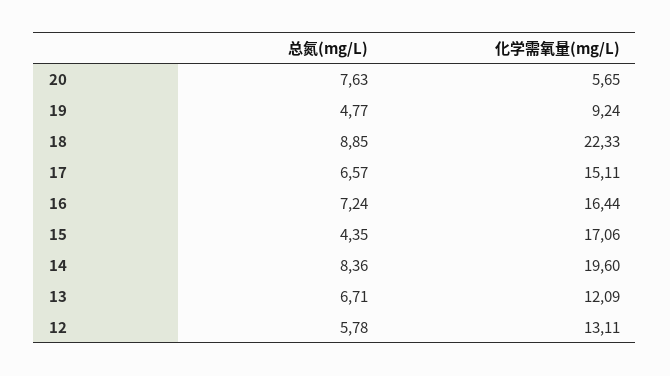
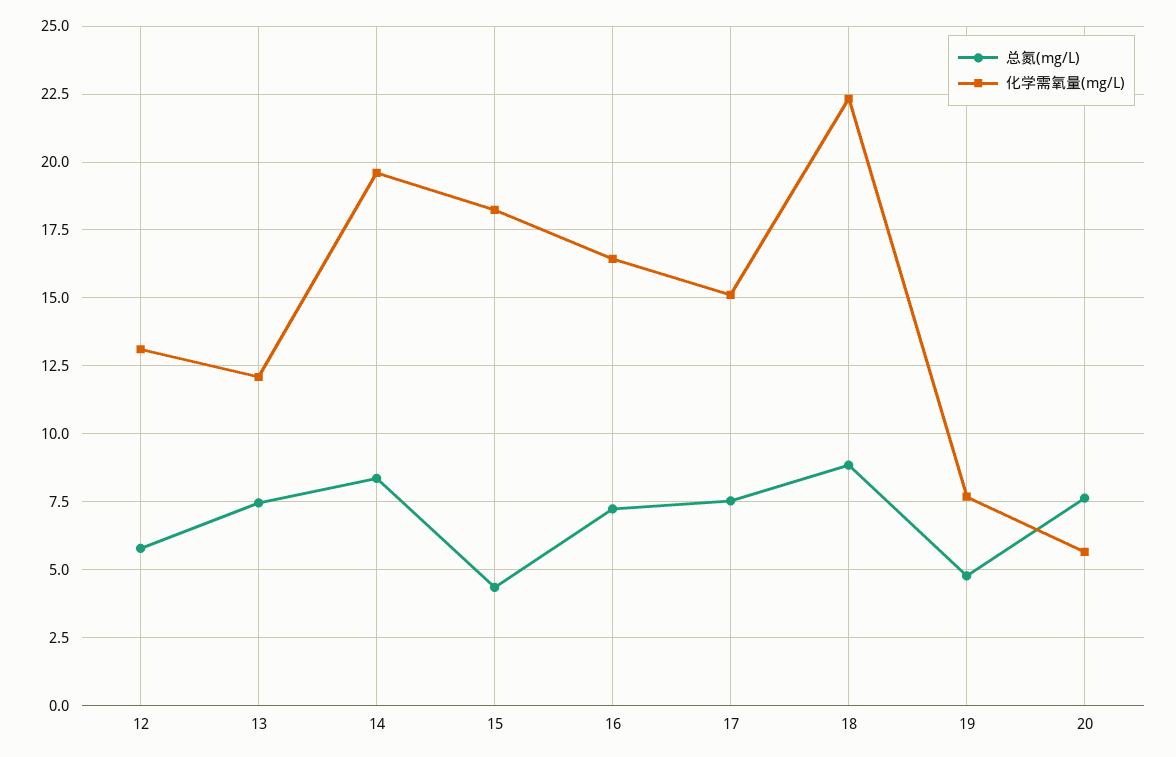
化学需氧量(mg/L), 19: 9.24 -> 7.75
总氮(mg/L), 17: 6.57 -> 7.5
化学需氧量(mg/L), 15: 17.06 -> 18.25
总氮(mg/L), 13: 6.71 -> 7.5

